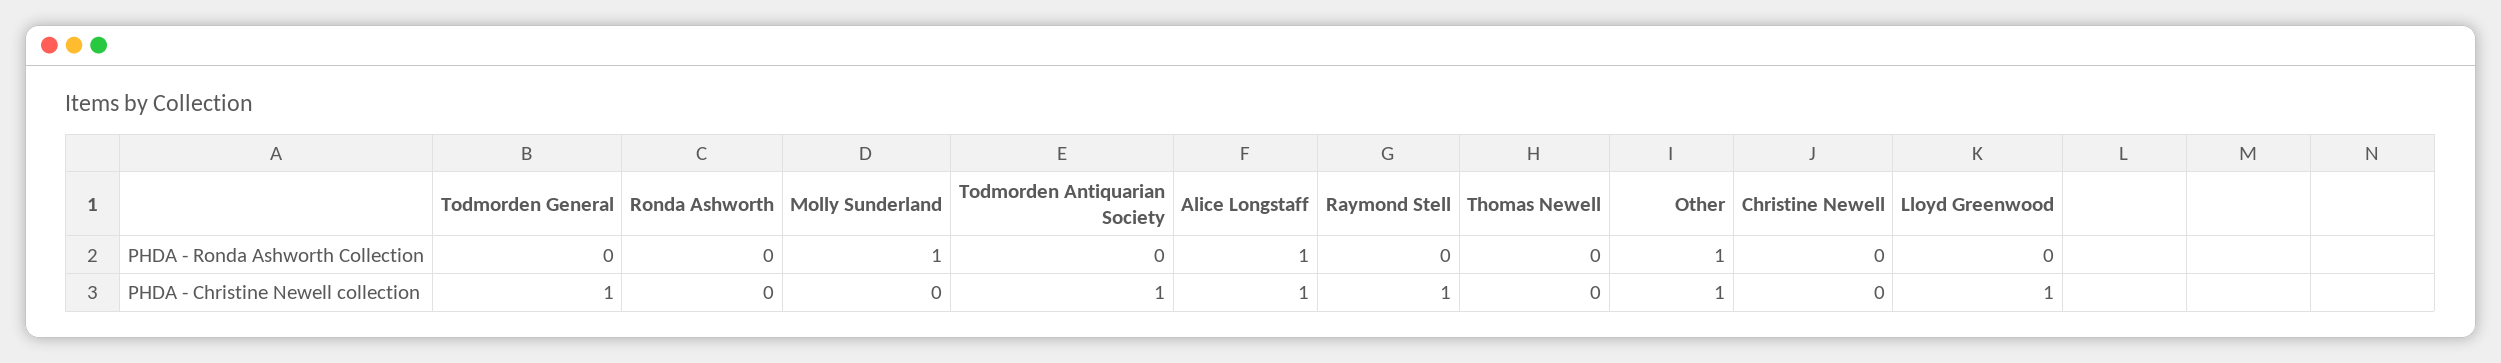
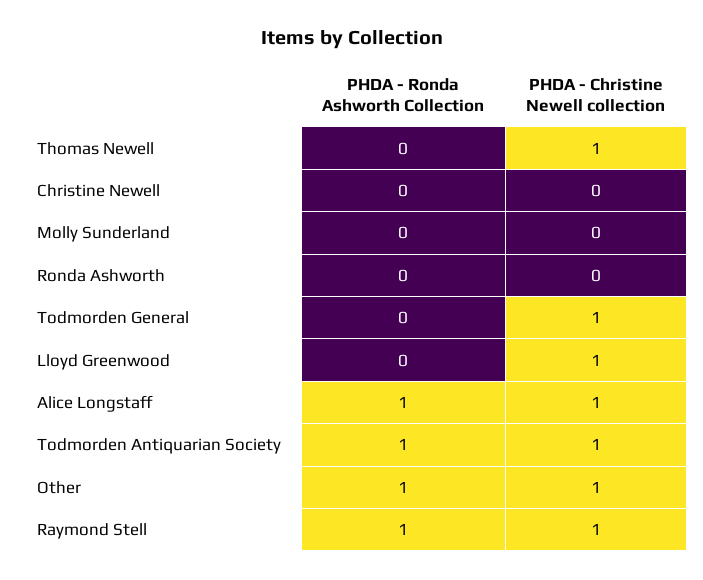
Molly Sunderland, PHDA - Ronda Ashworth Collection: 1 -> 0
Todmorden Antiquarian Society, PHDA - Ronda Ashworth Collection: 0 -> 1
Raymond Stell, PHDA - Ronda Ashworth Collection: 0 -> 1
Thomas Newell, PHDA - Christine Newell collection: 0 -> 1

